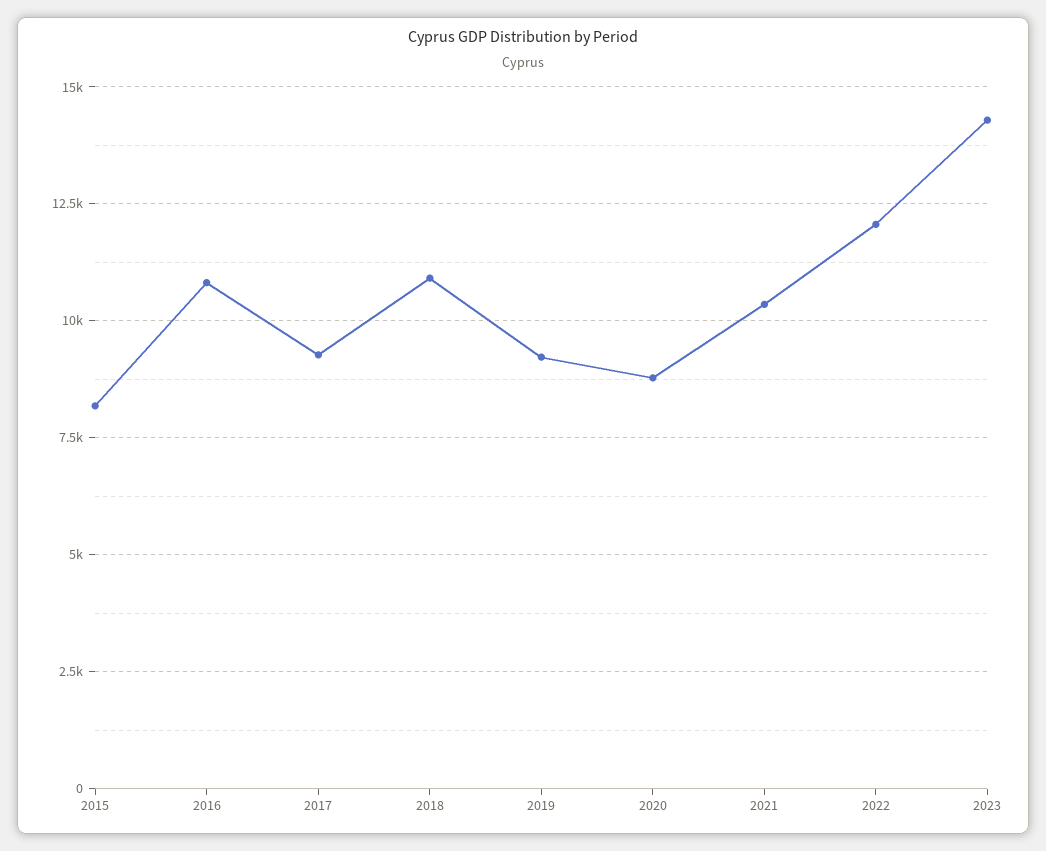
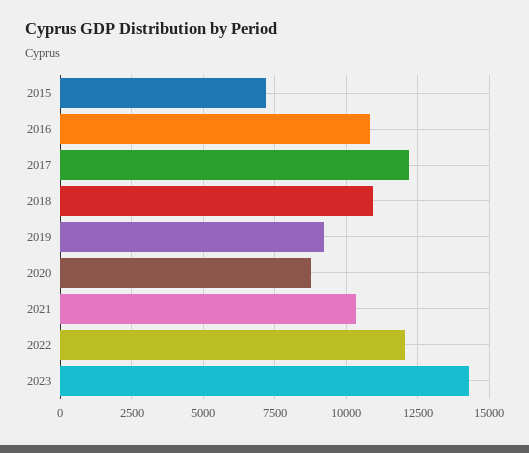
2015: 8250 -> 7250
2017: 9250 -> 12250

